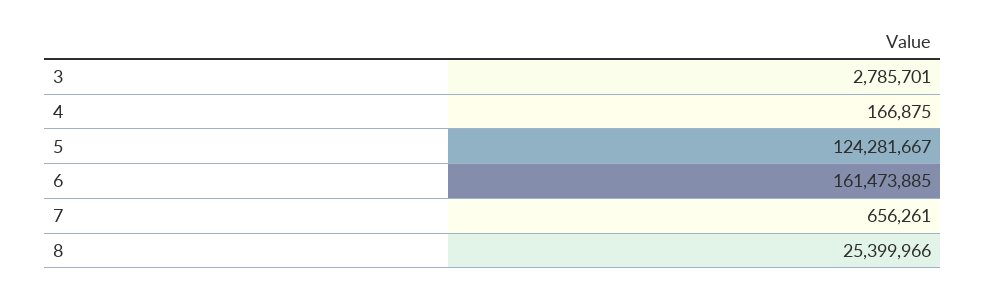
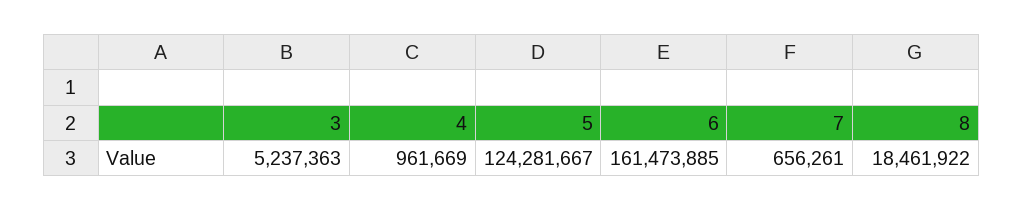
3: 2785701 -> 5237363
4: 166875 -> 961669
8: 25399966 -> 18461922

